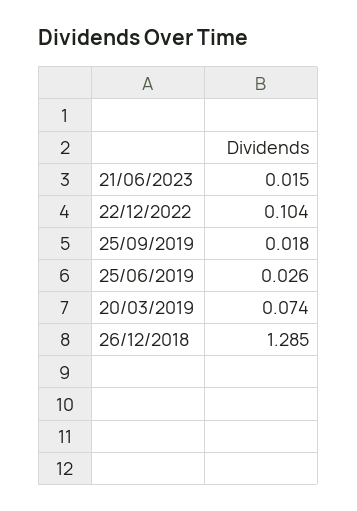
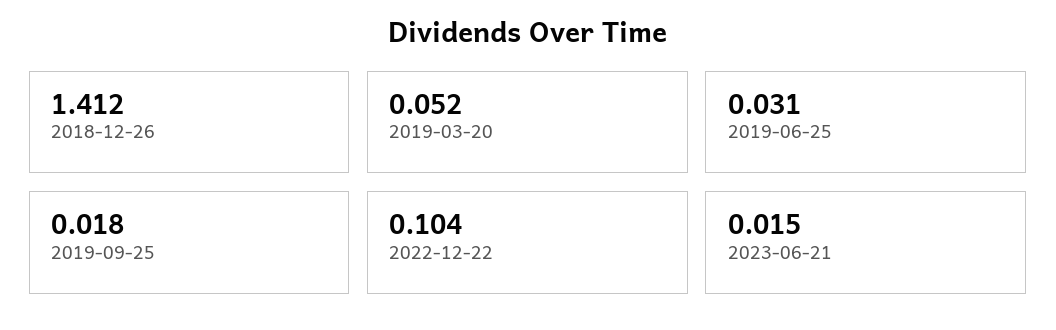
25/06/2019: 0.026 -> 0.031
20/03/2019: 0.074 -> 0.052
26/12/2018: 1.285 -> 1.412

